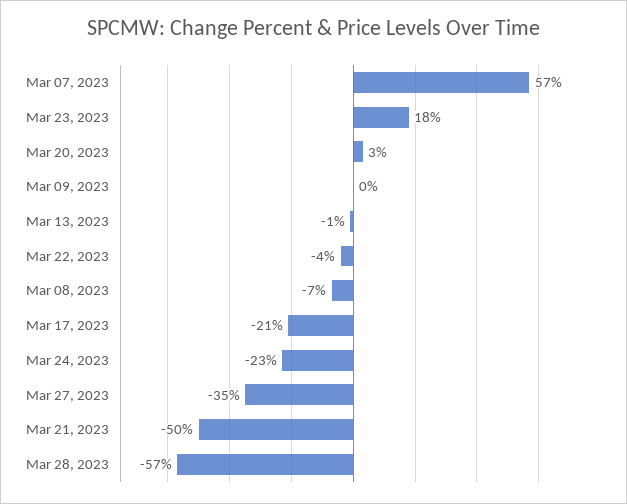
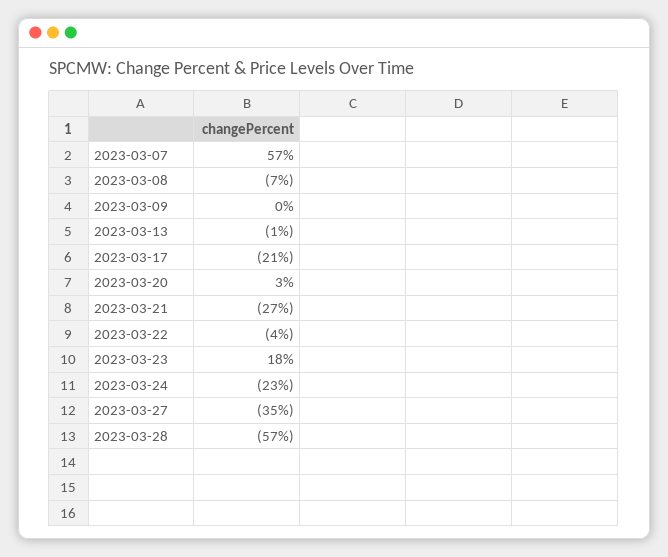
Mar 21, 2023: -50 -> -27

